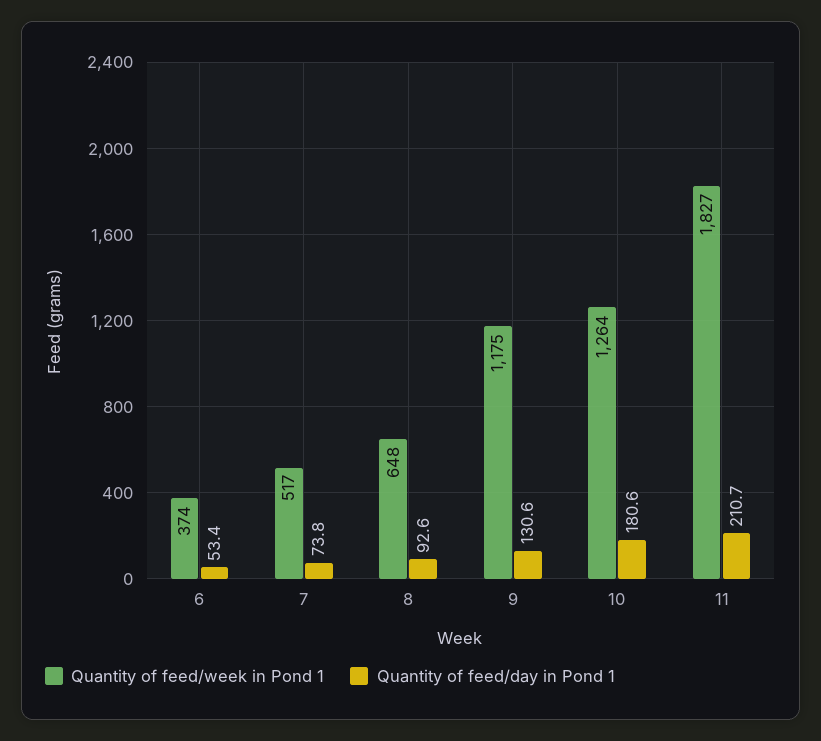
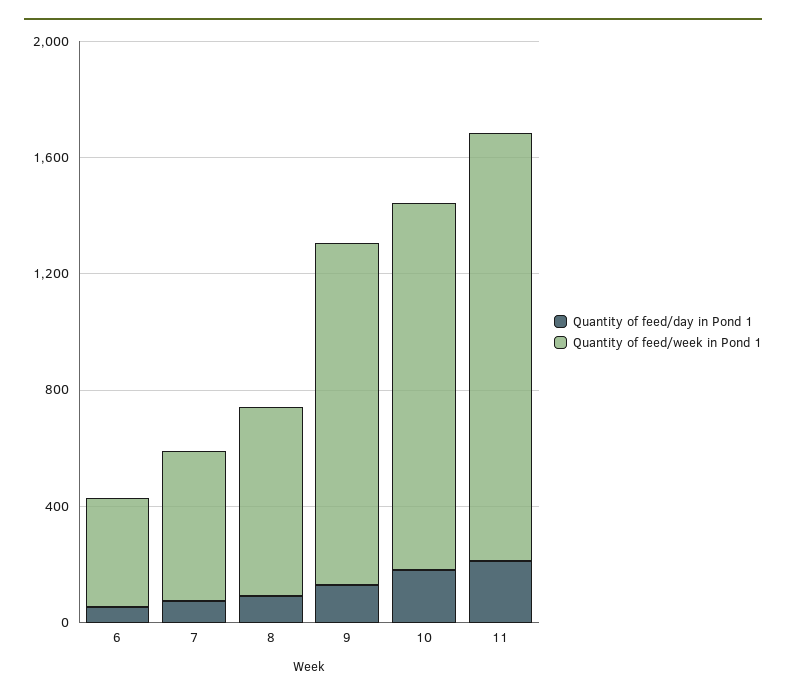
Quantity of feed/week in Pond 1, 11: 1827 -> 1500

